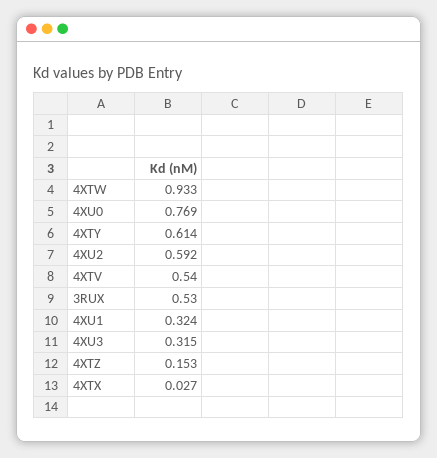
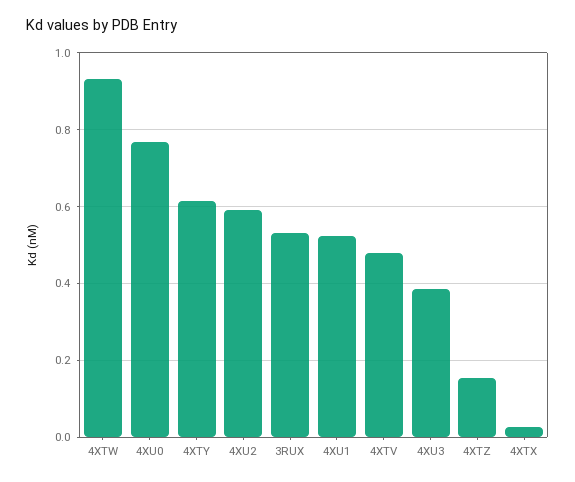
4XTV: 0.54 -> 0.48
4XU1: 0.324 -> 0.52
4XU3: 0.315 -> 0.38

